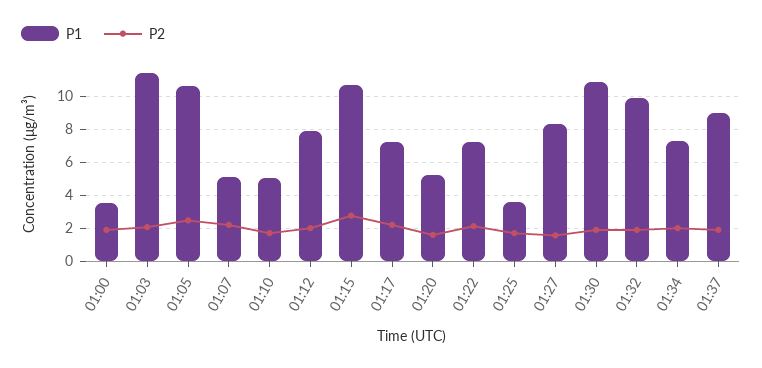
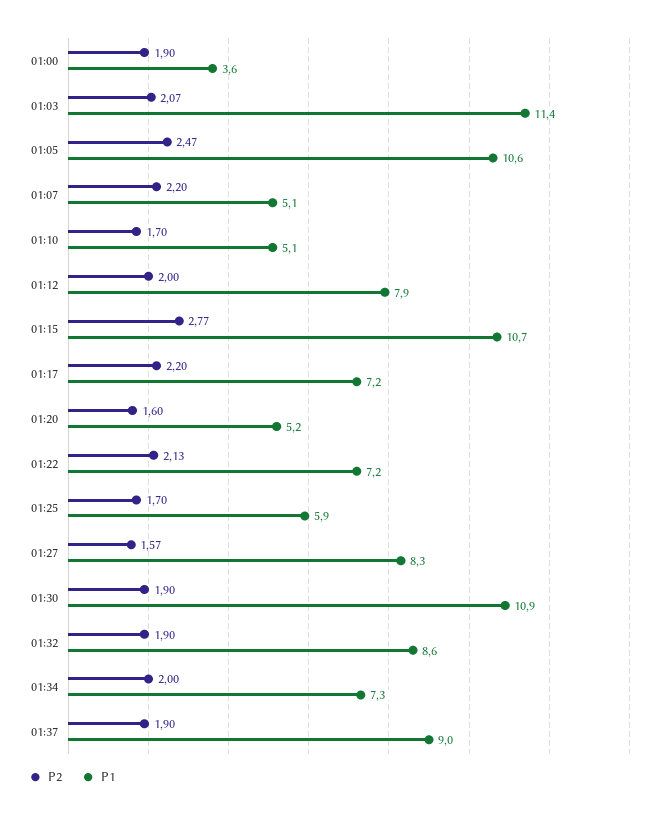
P1, 01:25: 3.5 -> 5.9
P1, 01:32: 10 -> 8.6

